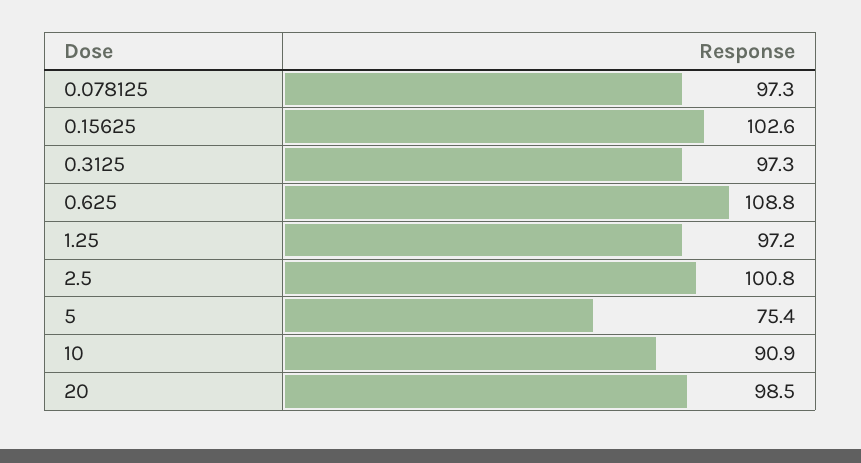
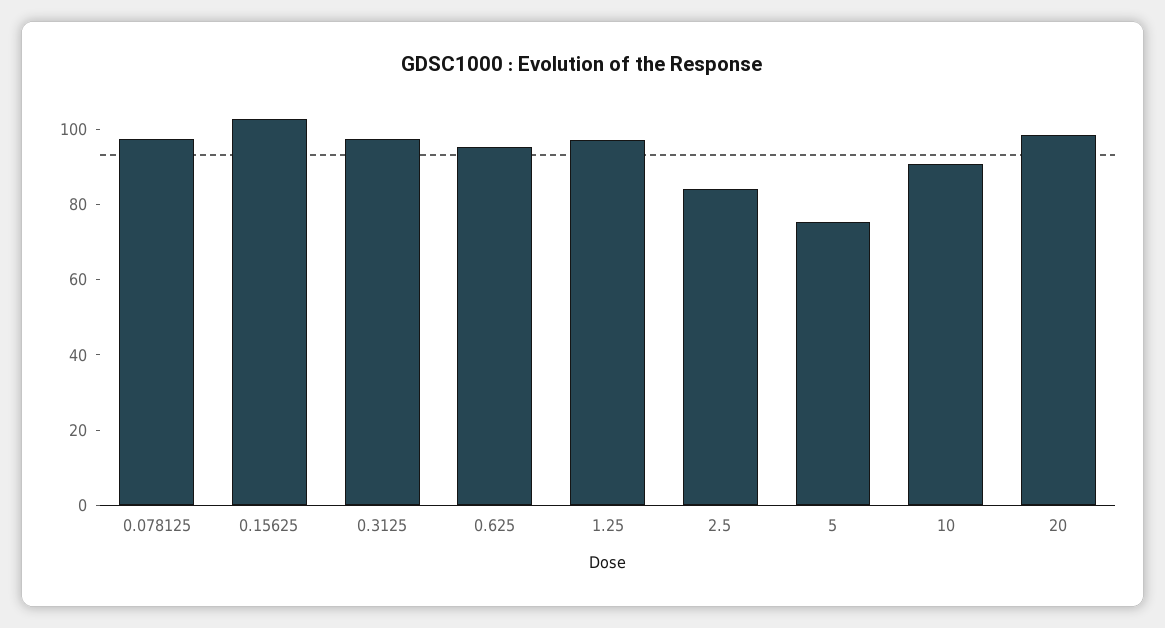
0.625: 108.8 -> 95
2.5: 100.8 -> 85

